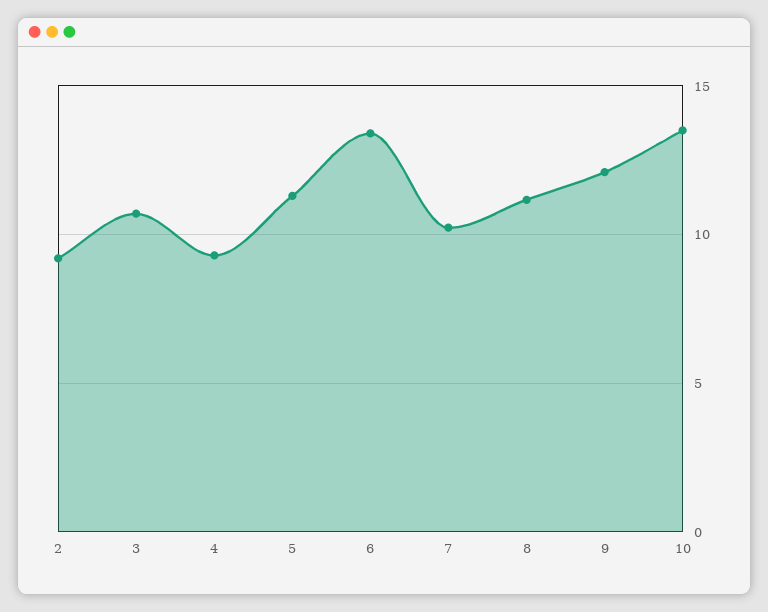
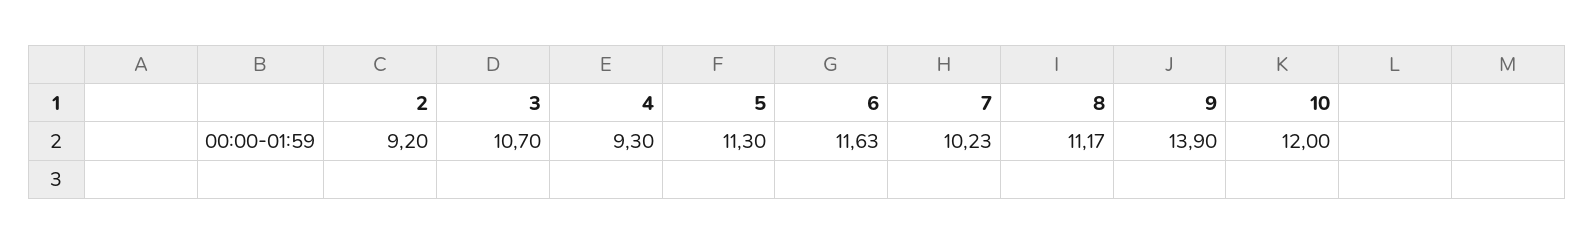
6: 13.5 -> 11.63
9: 12 -> 13.9
10: 13.5 -> 12

